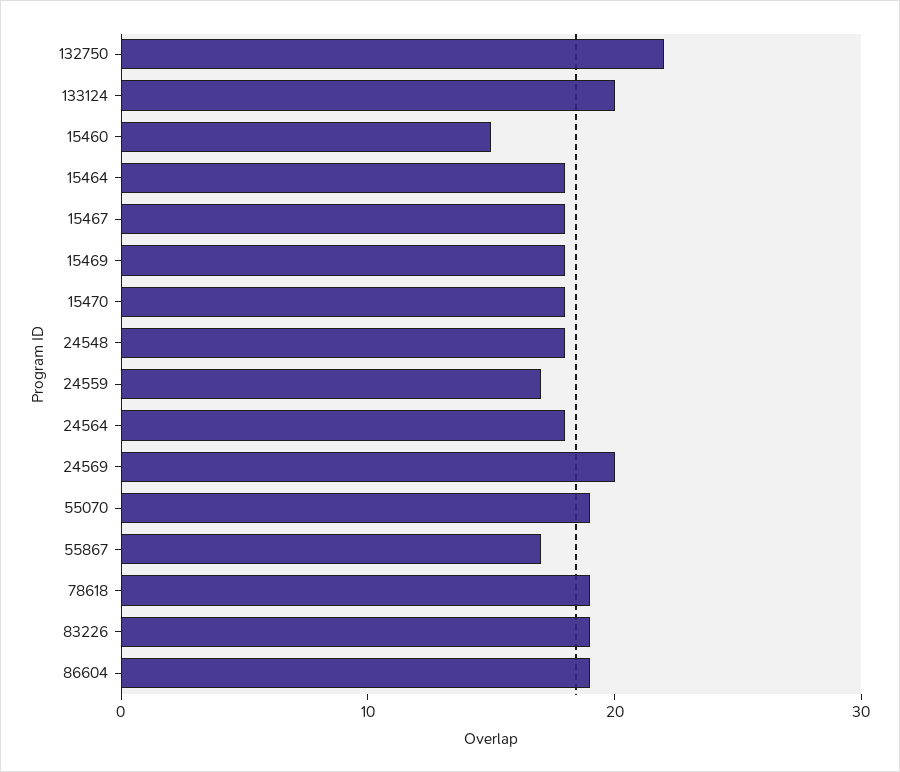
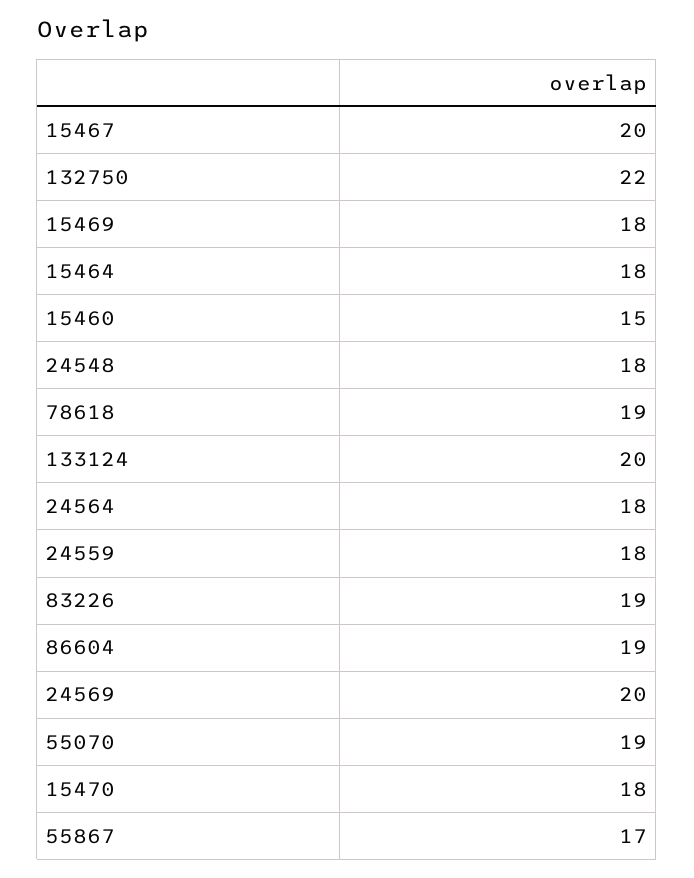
15467: 18 -> 20
24559: 17 -> 18

